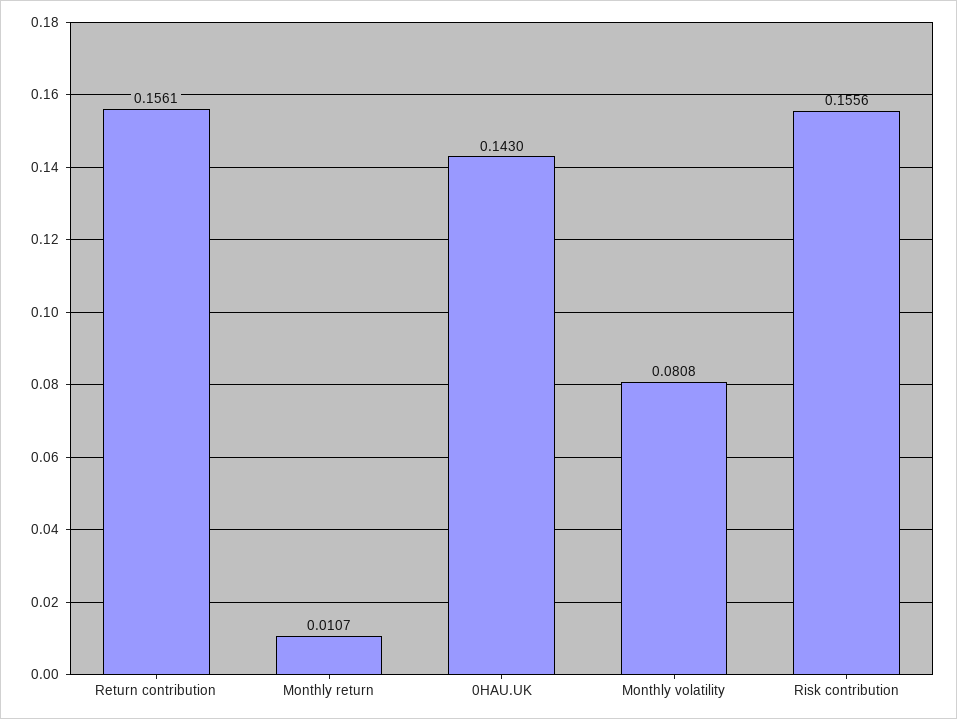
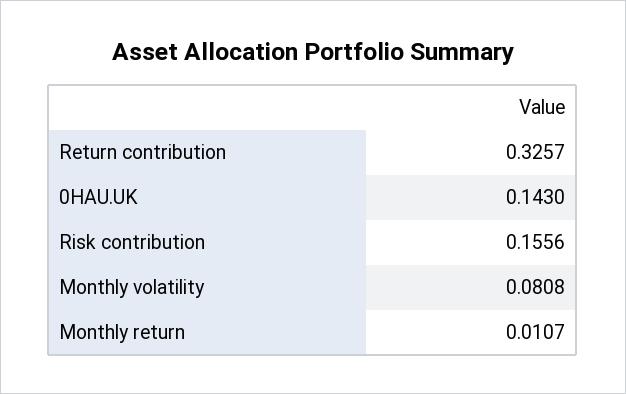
Return contribution: 0.1561 -> 0.3257

